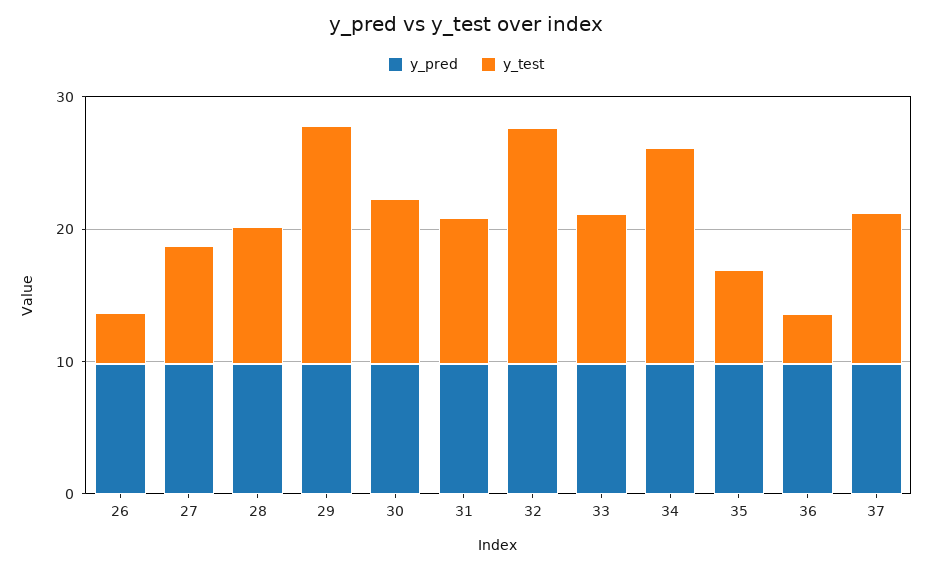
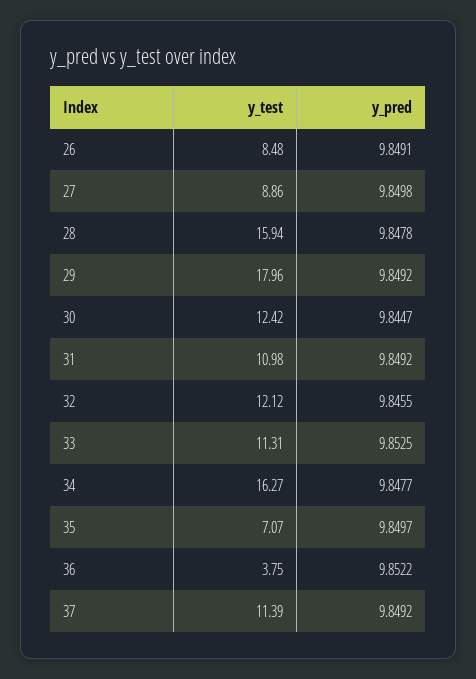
y_test, 26: 4 -> 8.48
y_test, 28: 10 -> 15.94
y_test, 32: 18 -> 12.12

